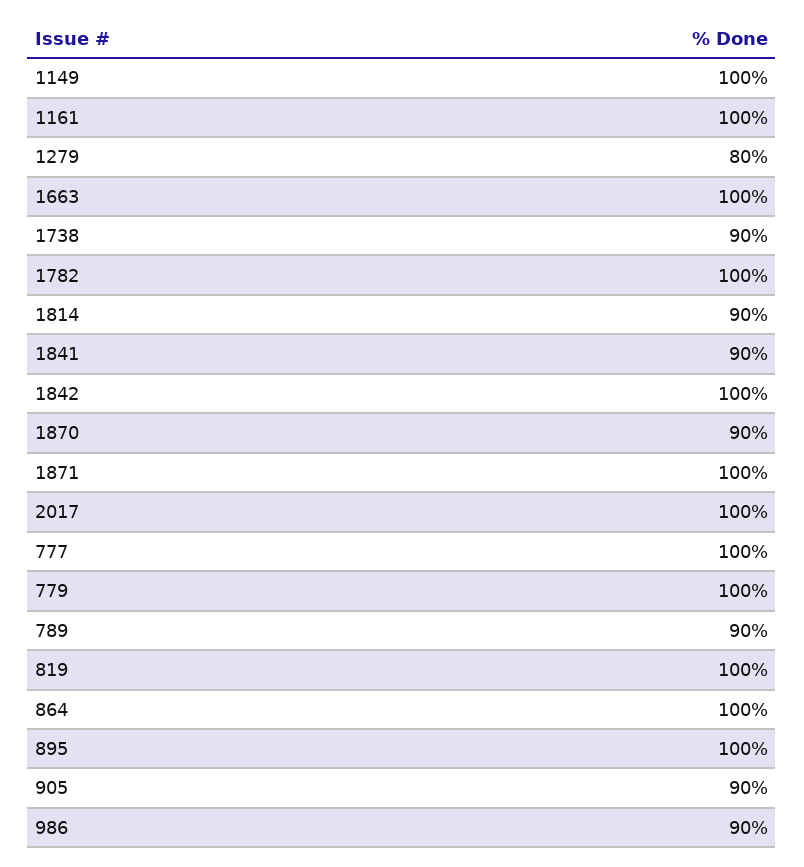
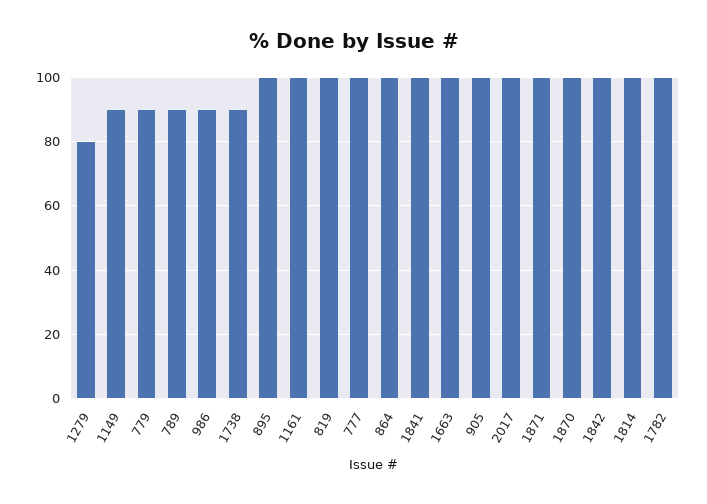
1149: 100 -> 90
1814: 90 -> 100
1841: 90 -> 100
1870: 90 -> 100
779: 100 -> 90
905: 90 -> 100

